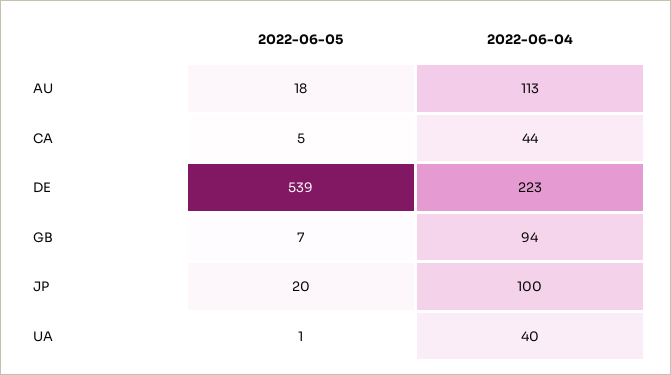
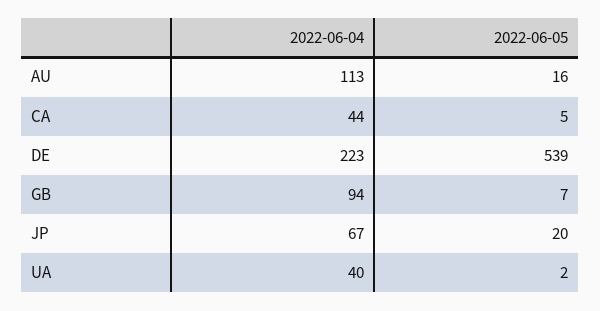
2022-06-05, AU: 18 -> 16
2022-06-04, JP: 100 -> 67
2022-06-05, UA: 1 -> 2

